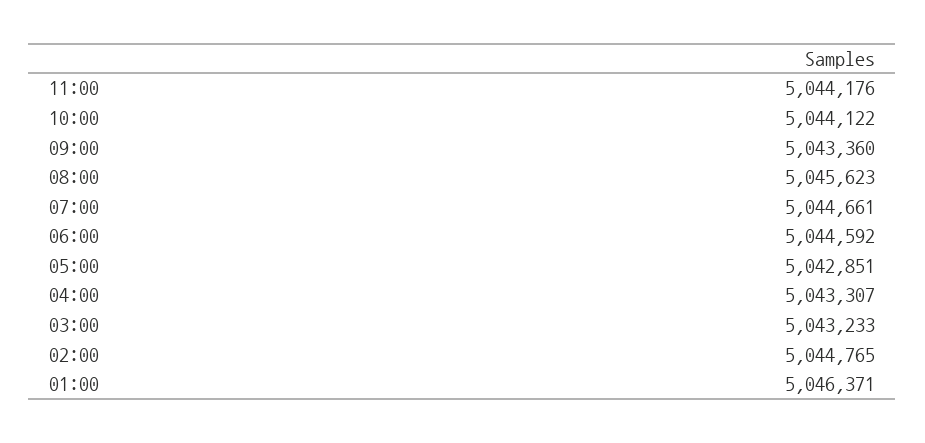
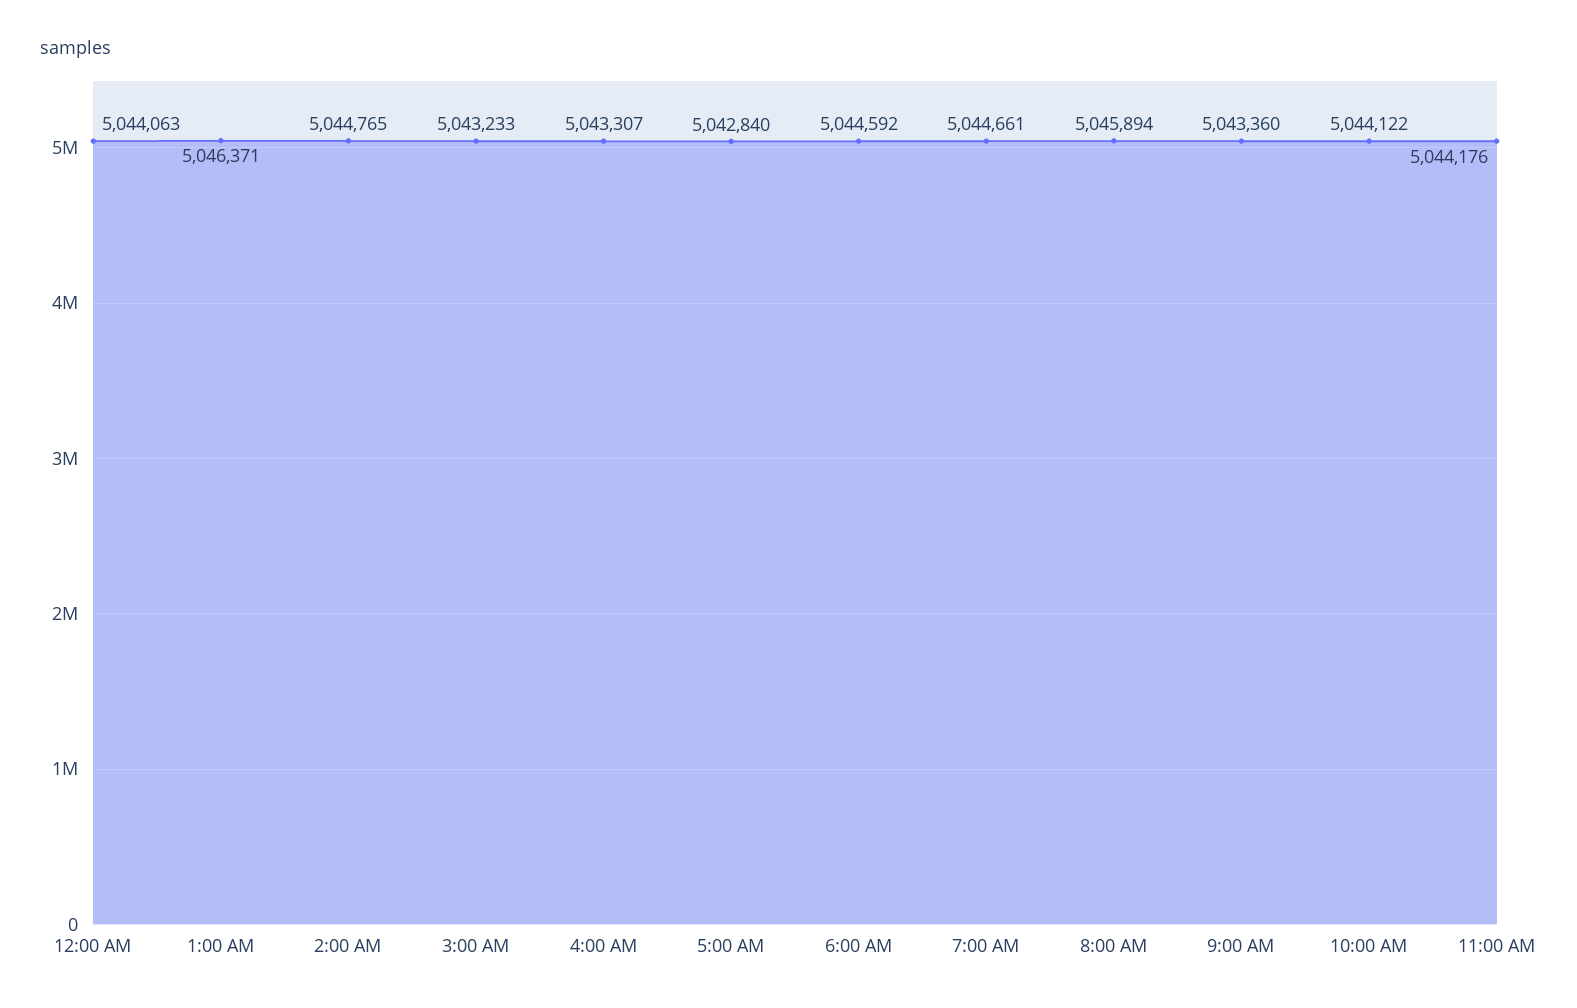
08:00: 5045623 -> 5045894
05:00: 5042851 -> 5042840
12:00 AM: none -> 5044063

